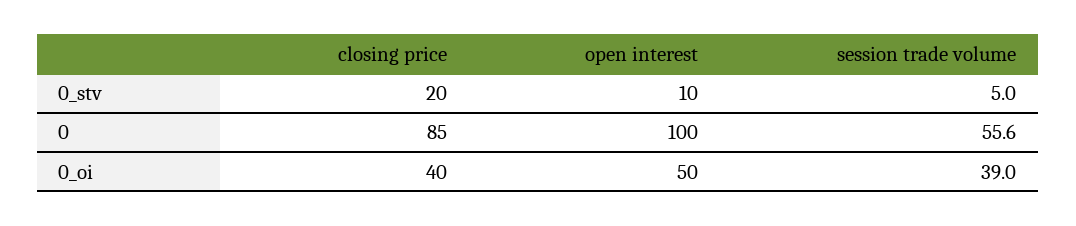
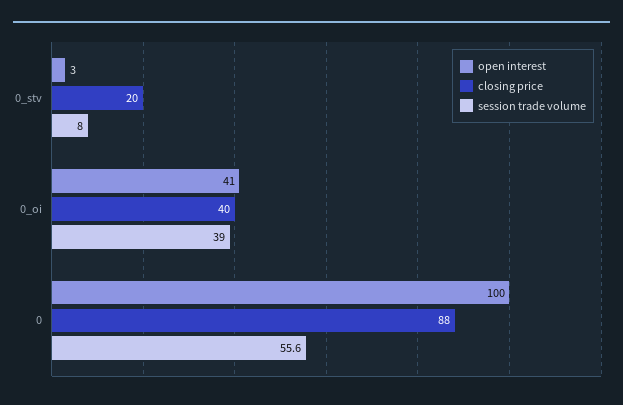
open interest, 0_stv: 10 -> 3
session trade volume, 0_stv: 5 -> 8
closing price, 0: 85 -> 88
open interest, 0_oi: 50 -> 41

